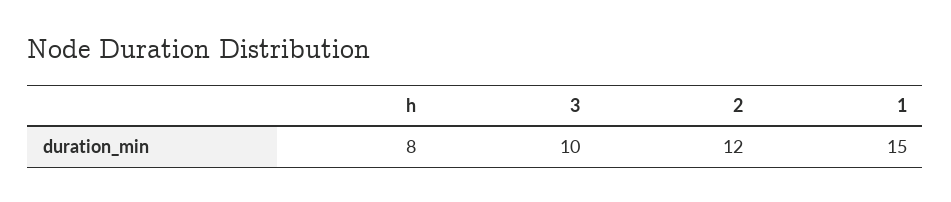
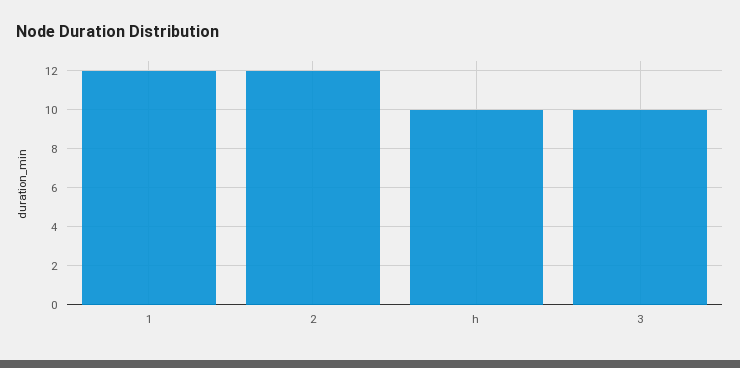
h: 8 -> 10
1: 15 -> 12

